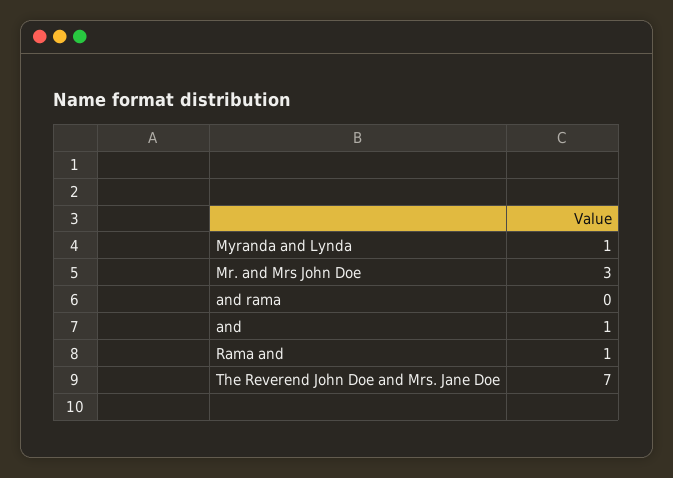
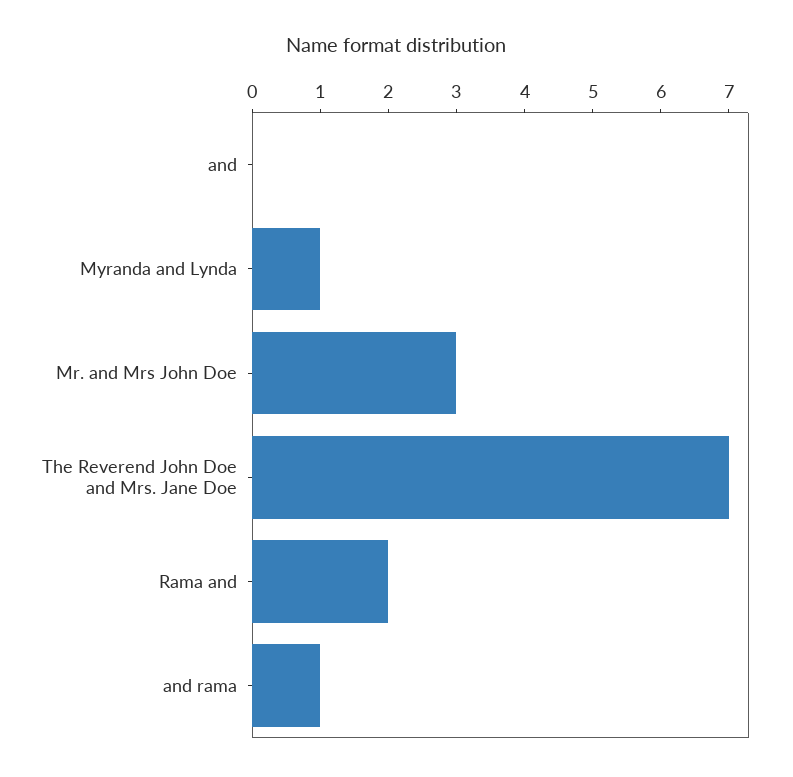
and rama: 0 -> 1
and: 1 -> 0
Rama and: 1 -> 2

